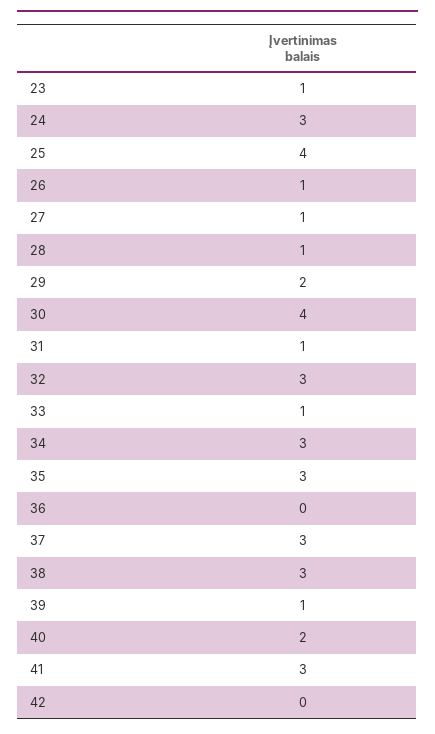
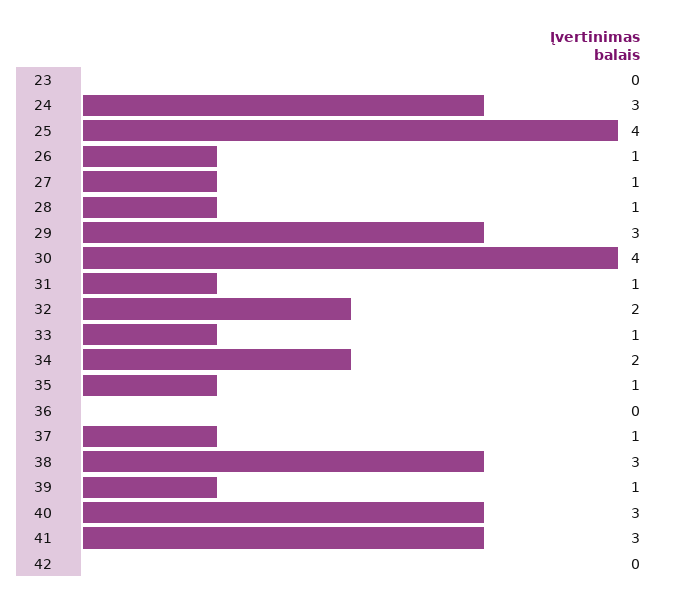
23: 1 -> 0
29: 2 -> 3
32: 3 -> 2
34: 3 -> 2
35: 3 -> 1
37: 3 -> 1
40: 2 -> 3

